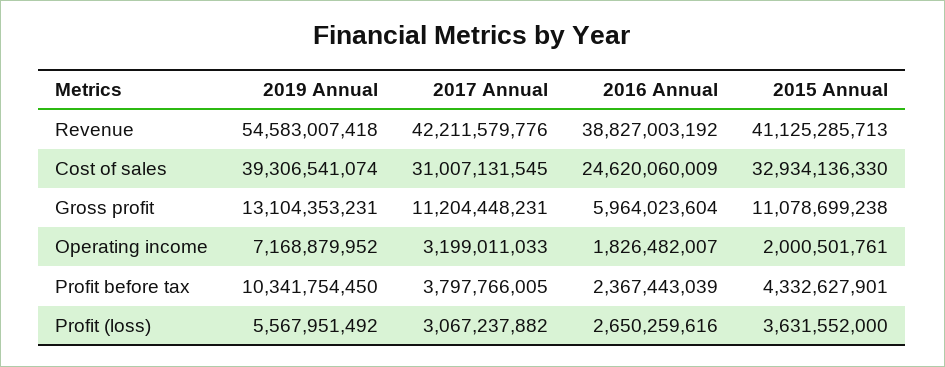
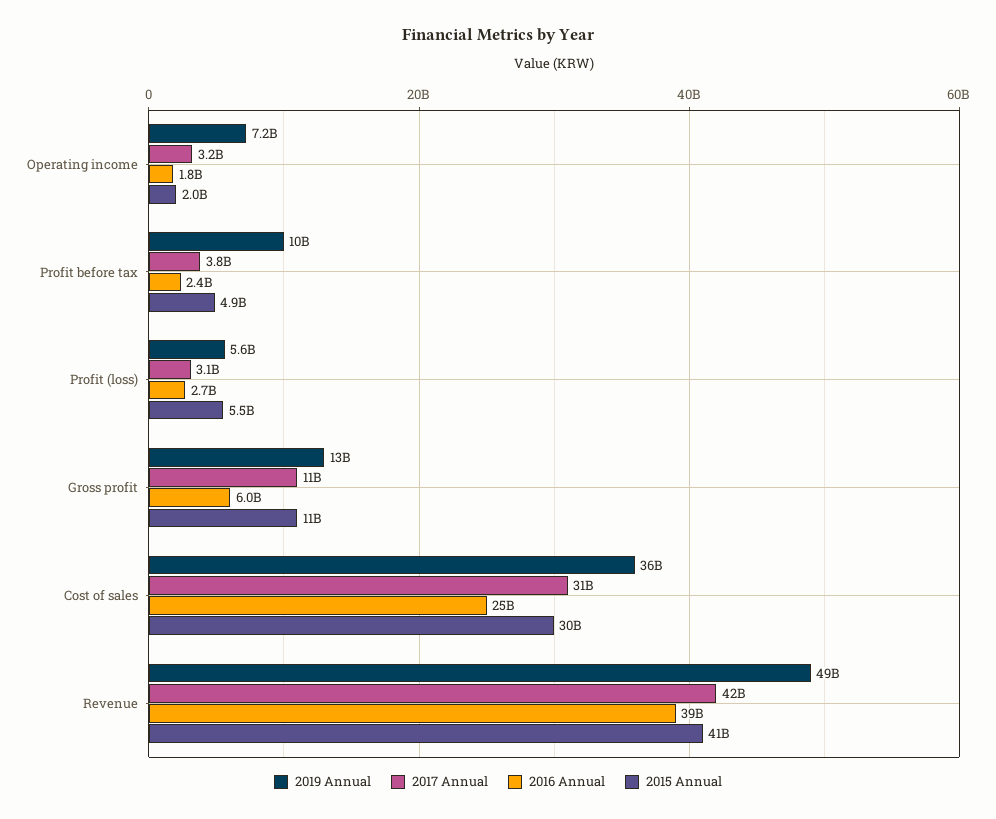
2019 Annual, Revenue: 54583007418 -> 49000000000
2019 Annual, Cost of sales: 39306541074 -> 36000000000
2015 Annual, Cost of sales: 32934136330 -> 30000000000
2015 Annual, Profit before tax: 4332627901 -> 4900000000
2015 Annual, Profit (loss): 3631552000 -> 5500000000

